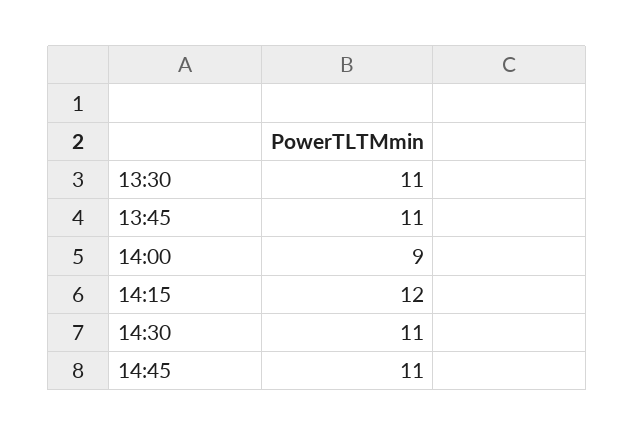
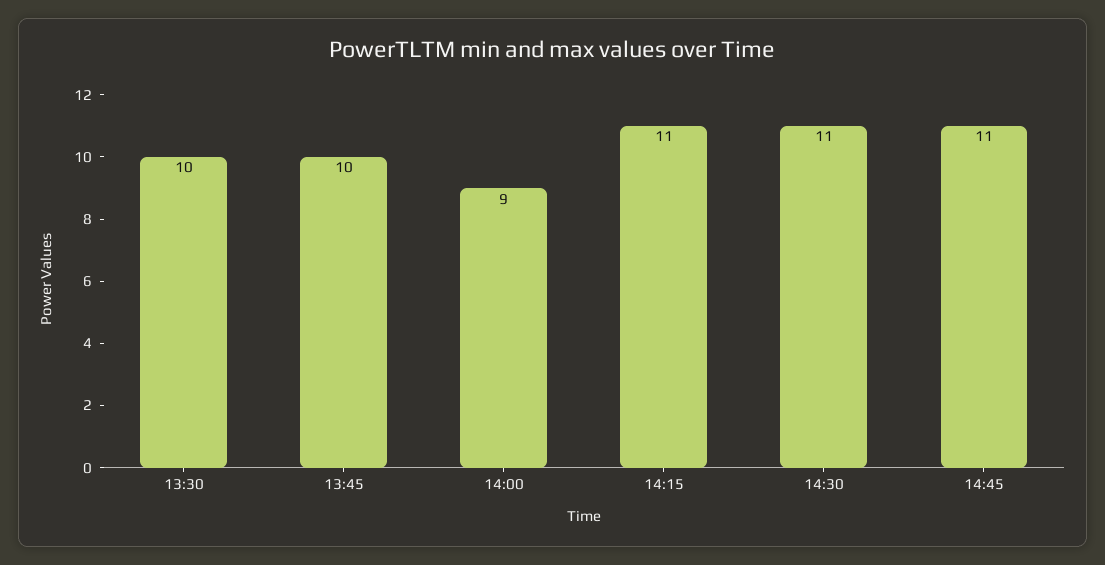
13:30: 11 -> 10
13:45: 11 -> 10
14:15: 12 -> 11

